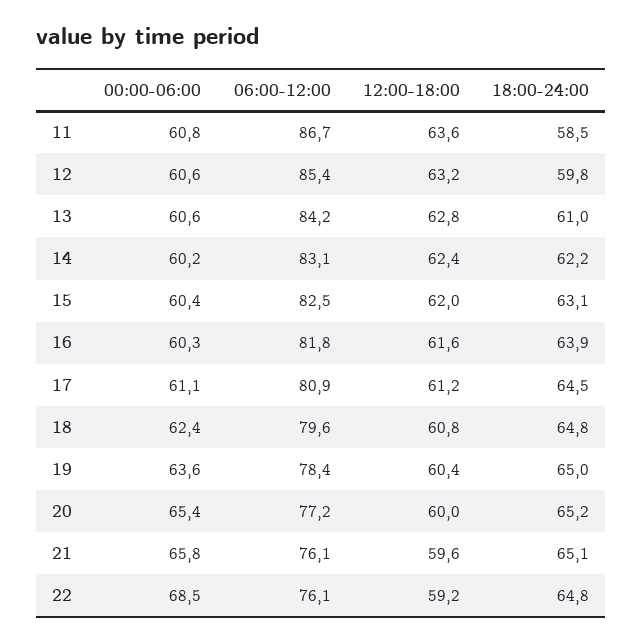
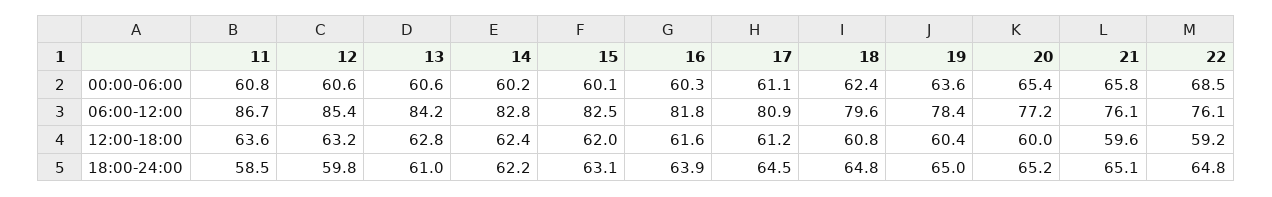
06:00-12:00, 14: 83.1 -> 82.8
00:00-06:00, 15: 60.4 -> 60.1

